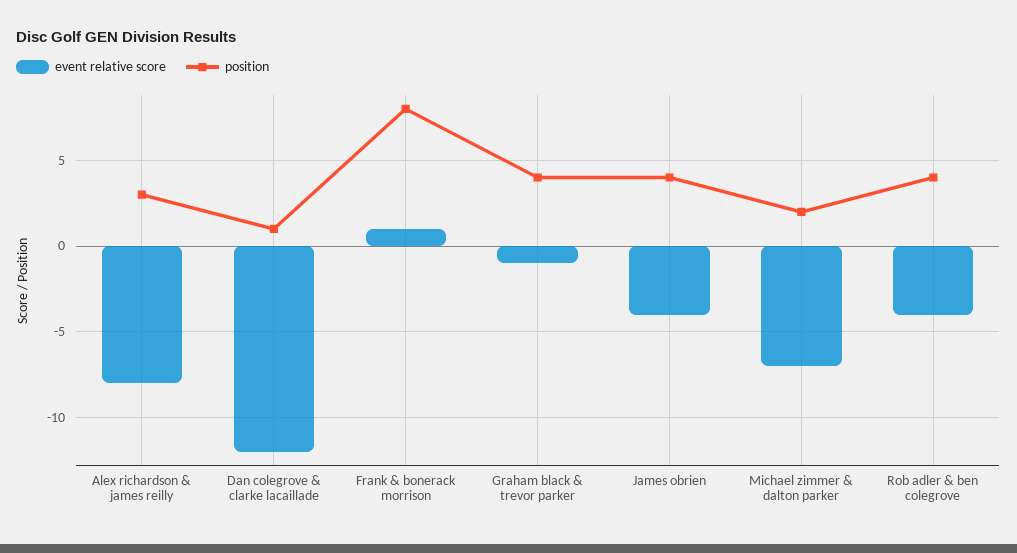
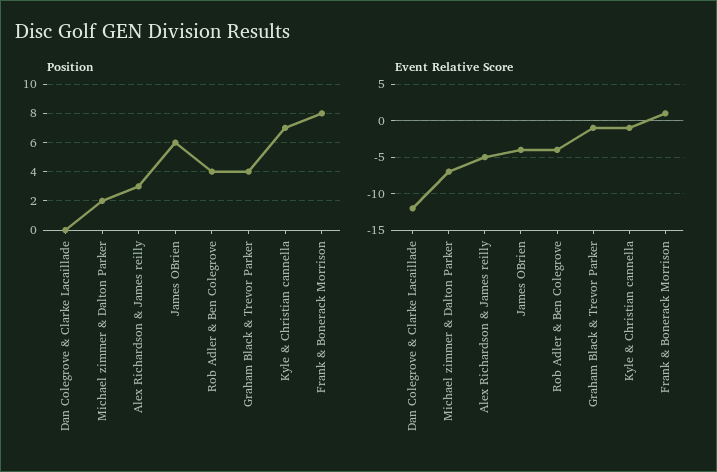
event relative score, Alex richardson & james reilly: -8 -> -5
position, Dan colegrove & clarke lacaillade: 1 -> 0
position, James obrien: 4 -> 6
position, Kyle & Christian cannella: none -> 7
event relative score, Kyle & Christian cannella: none -> -1

